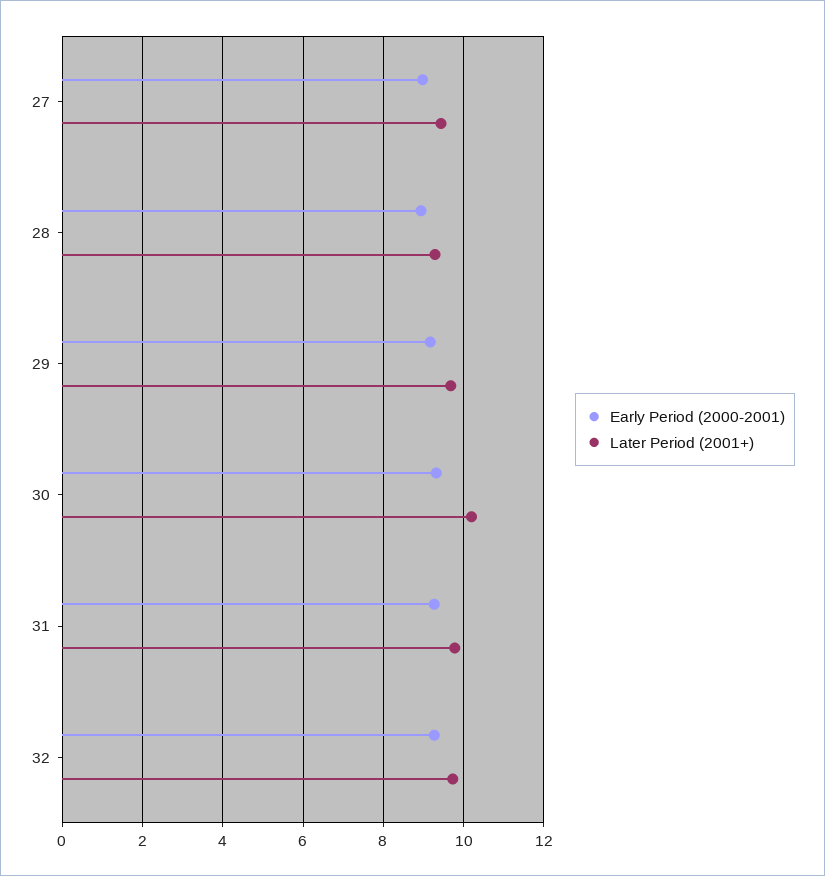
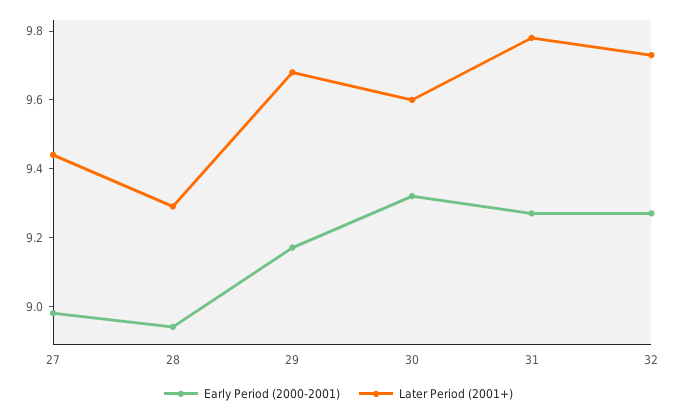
Later Period (2001+), 30: 10.2 -> 9.6

